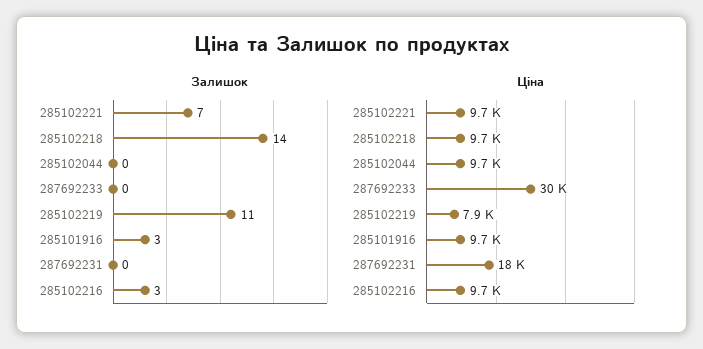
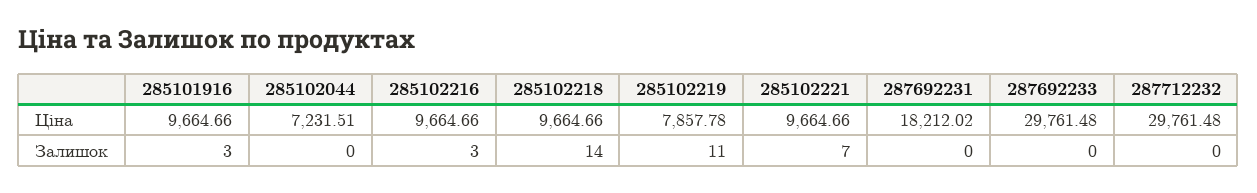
Ціна, 285102044: 9700 -> 7231.51
Ціна, 287712232: none -> 29761.48
Залишок, 287712232: none -> 0

